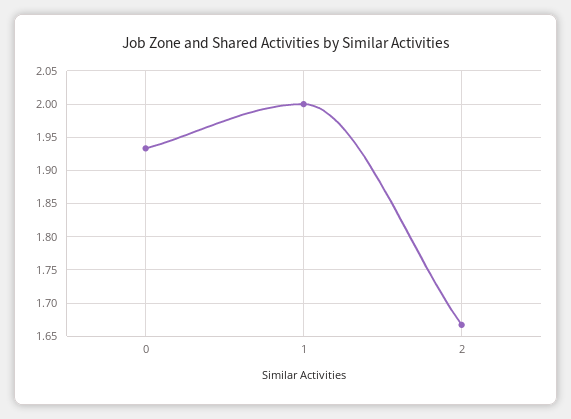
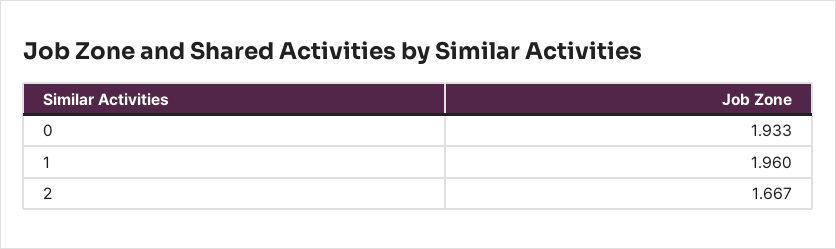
1: 2 -> 1.96

